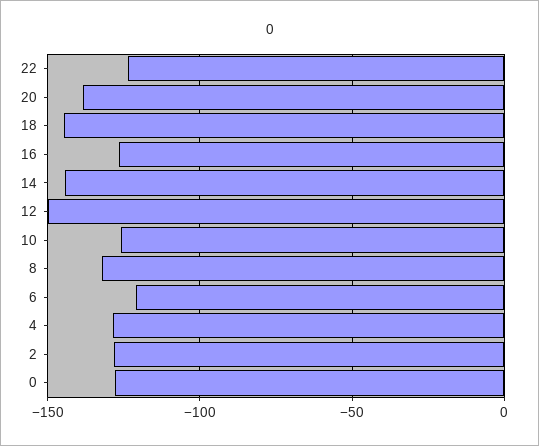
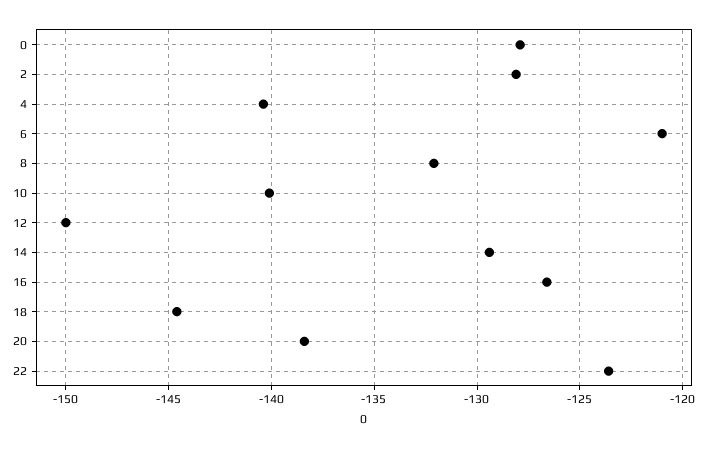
14: -145 -> -129.5
10: -125 -> -140
4: -130 -> -140.5

